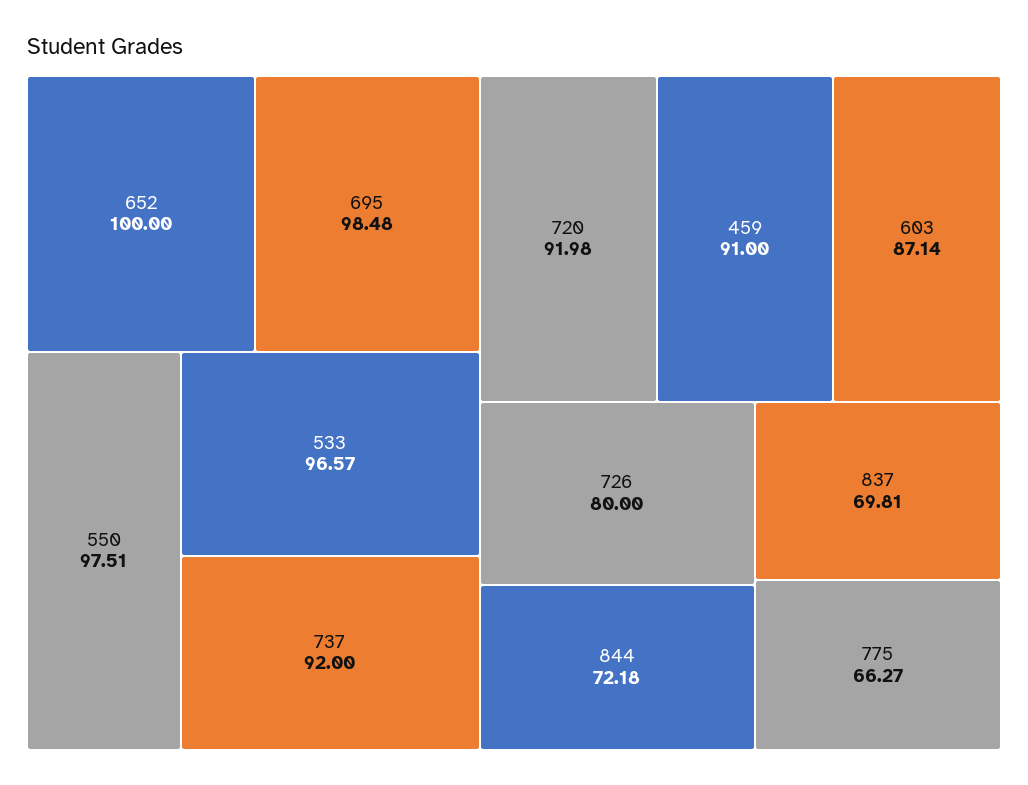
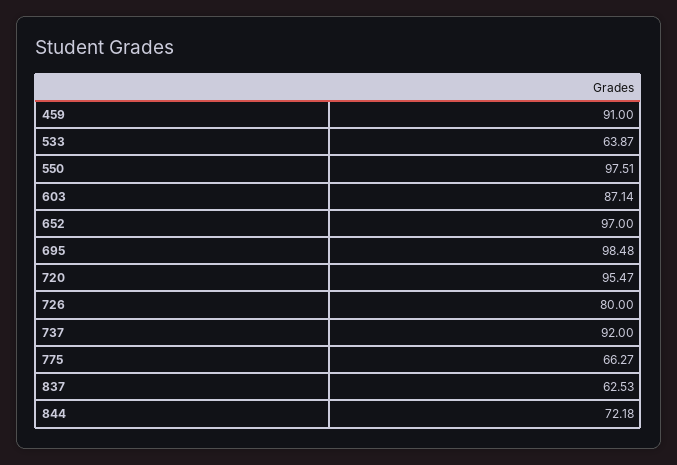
652: 100 -> 97
533: 96.57 -> 63.87
720: 91.98 -> 95.47
837: 69.81 -> 62.53

